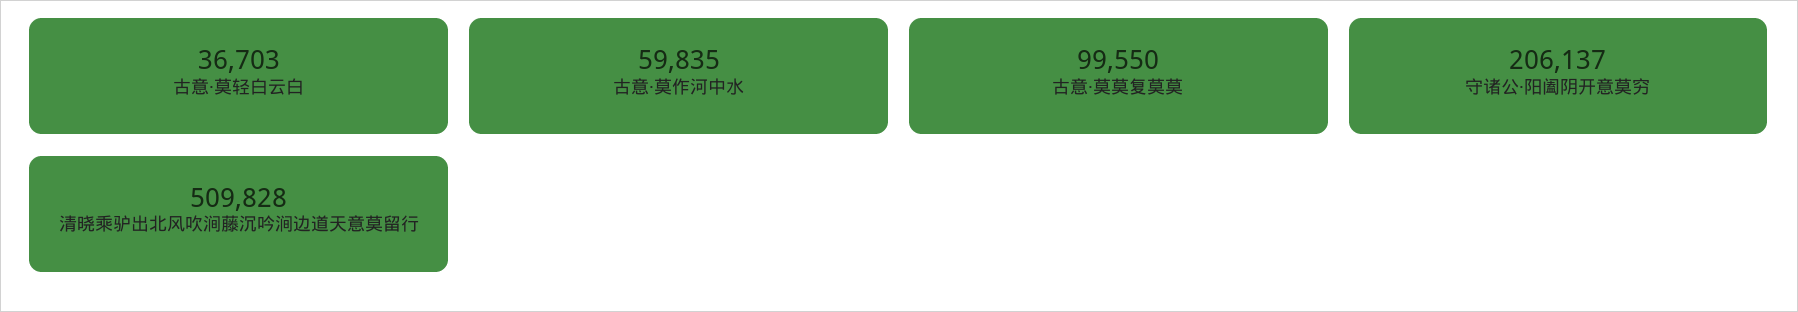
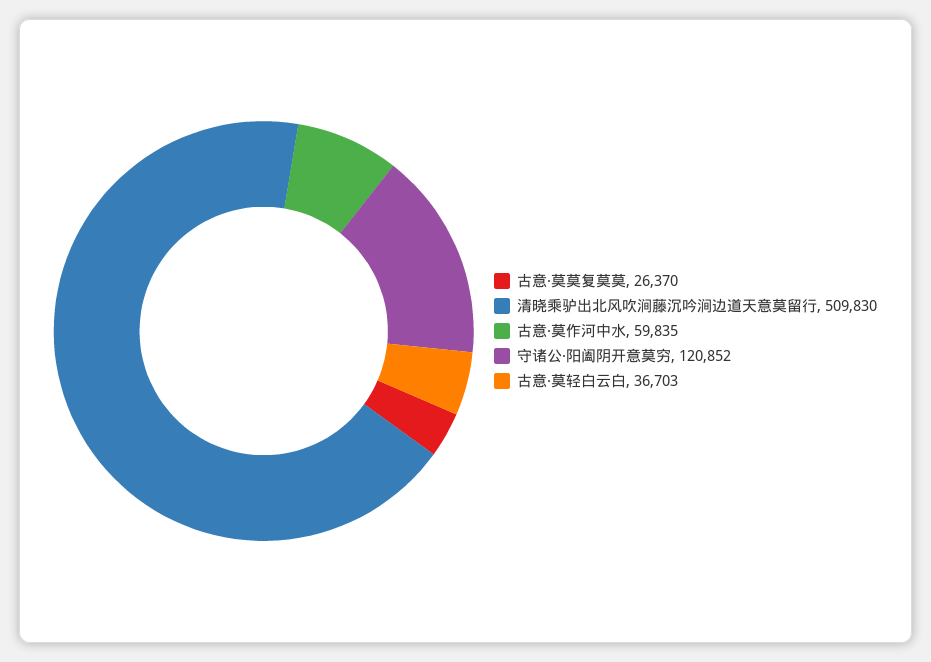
古意·莫莫复莫莫: 99550 -> 26370
守诸公·阳阖阴开意莫穷: 206137 -> 120852
清晓乘驴出北风吹涧藤沉吟涧边道天意莫留行: 509828 -> 509830

